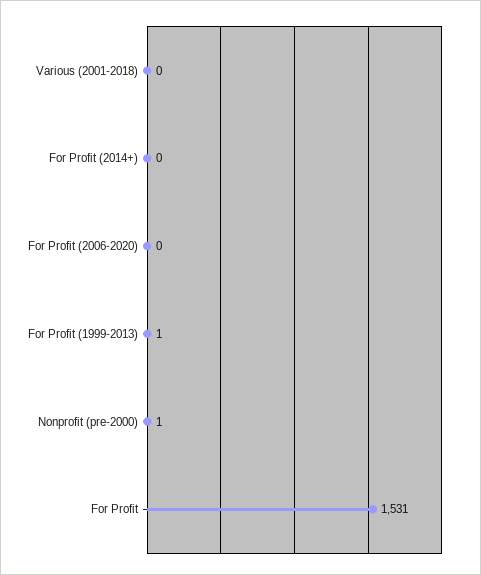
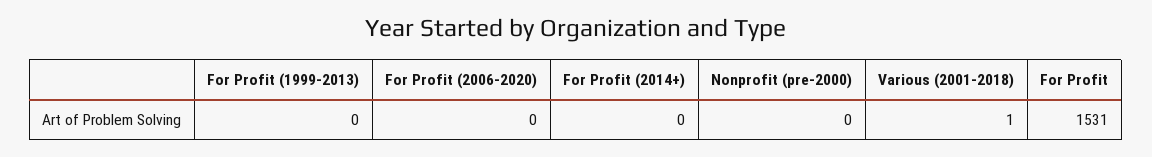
Various (2001-2018): 0 -> 1
For Profit (1999-2013): 1 -> 0
Nonprofit (pre-2000): 1 -> 0

